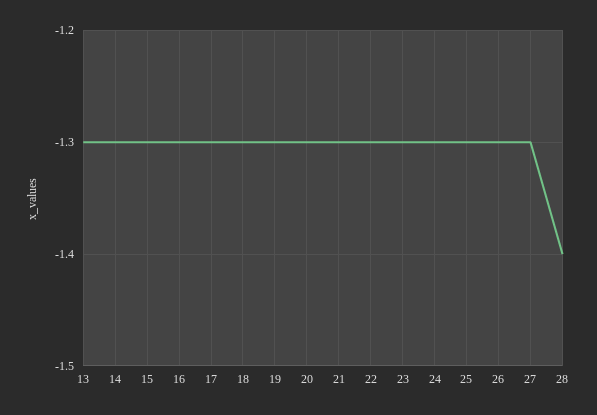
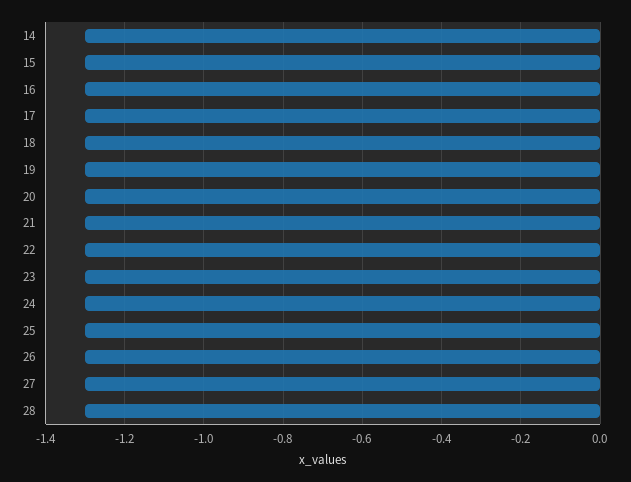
13: -1.3 -> none
28: -1.4 -> -1.3

